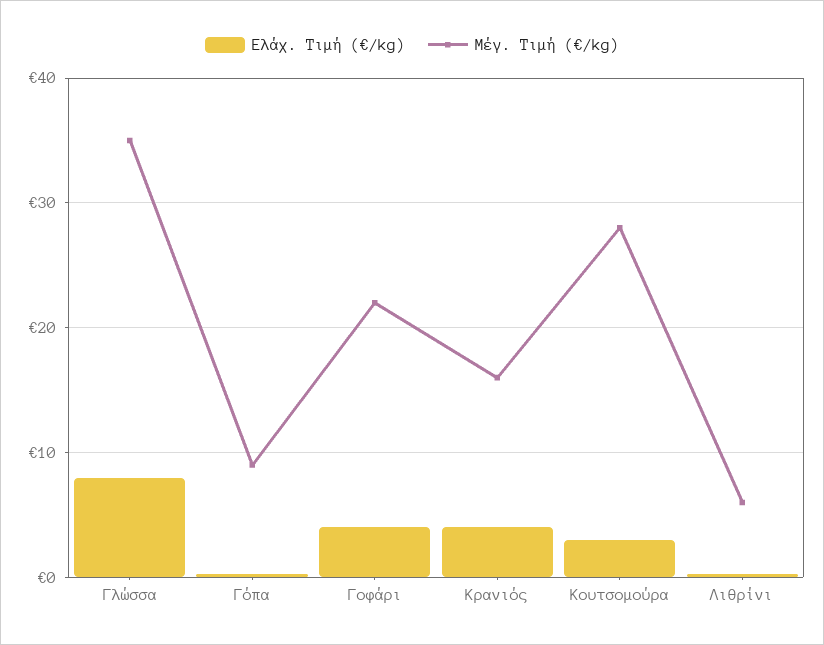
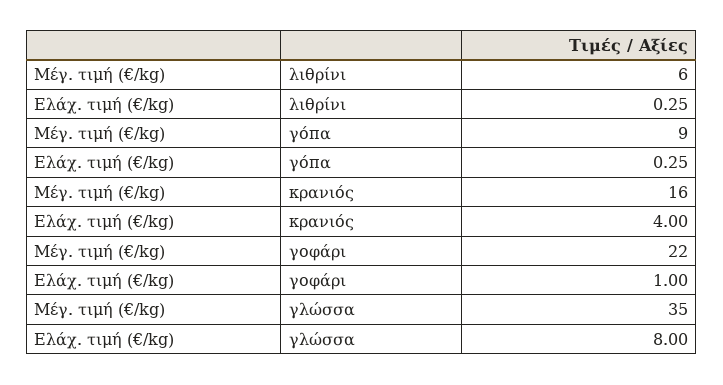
Ελάχ. Τιμή (€/kg), Γοφάρι: 4 -> 1
Ελάχ. Τιμή (€/kg), Κουτσομούρα: 3 -> none
Μέγ. Τιμή (€/kg), Κουτσομούρα: 28 -> none

